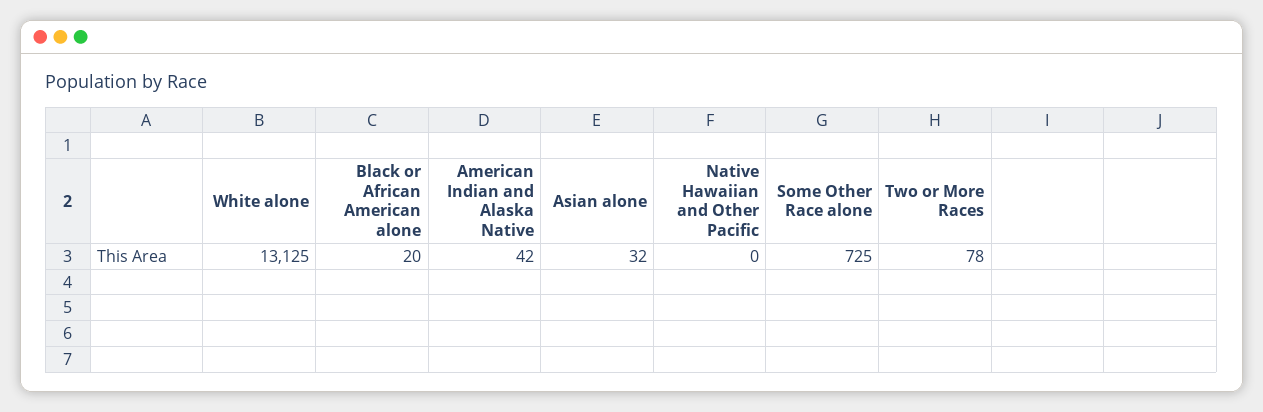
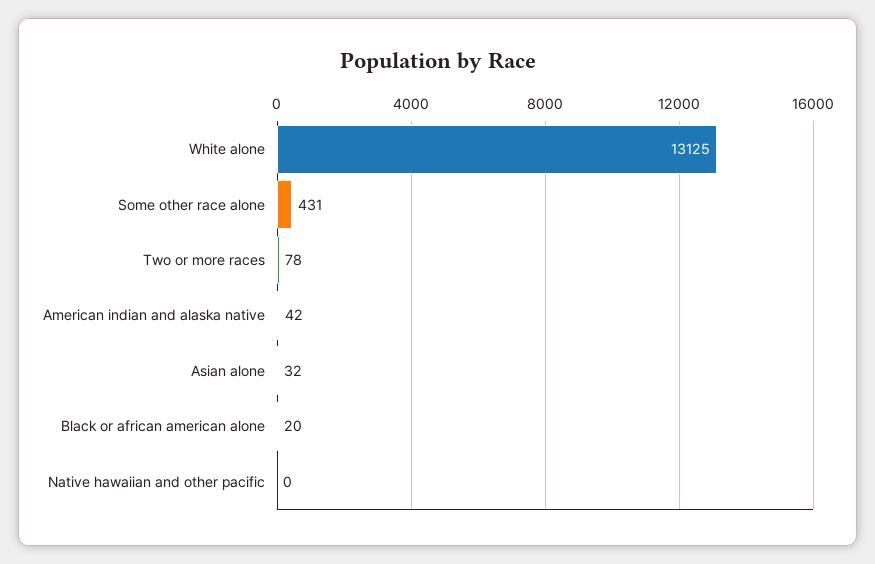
Some Other Race alone: 725 -> 431

